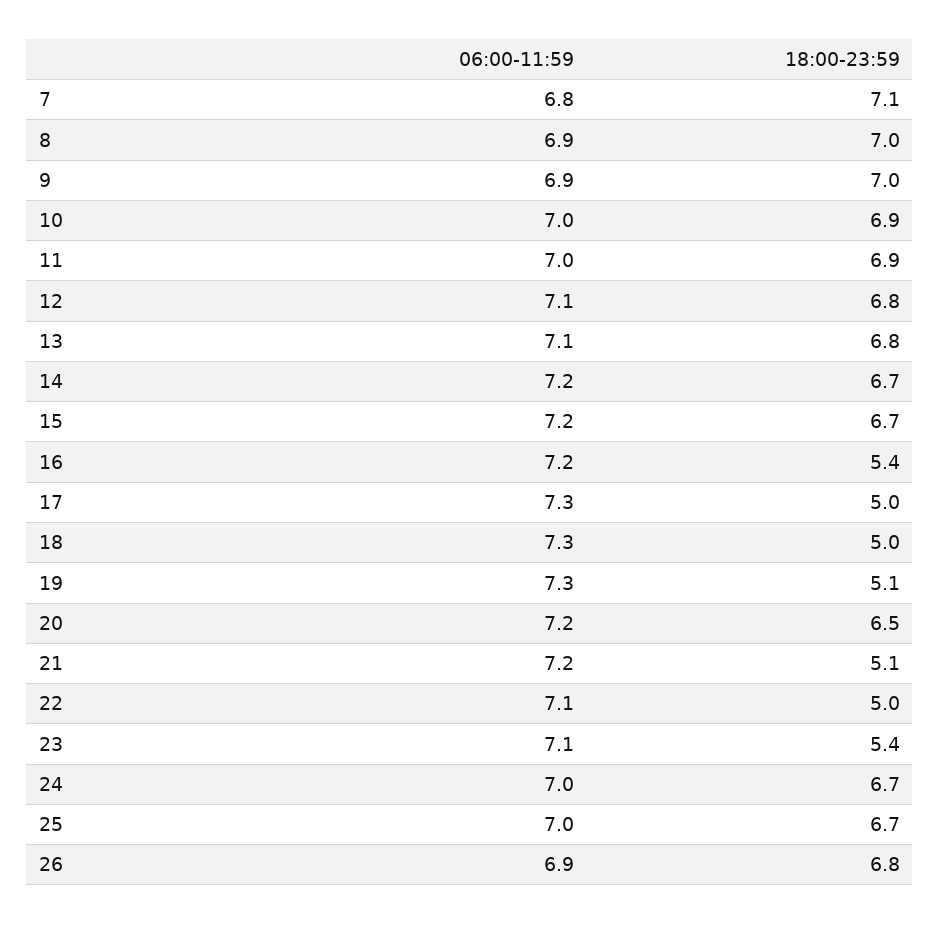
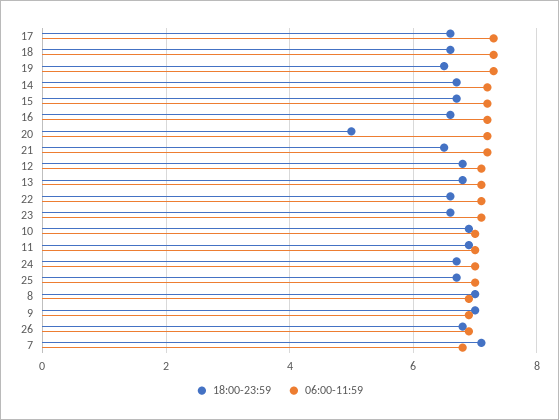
18:00-23:59, 16: 5.4 -> 6.5
18:00-23:59, 17: 5 -> 6.5
18:00-23:59, 18: 5 -> 6.5
18:00-23:59, 19: 5.1 -> 6.5
18:00-23:59, 20: 6.5 -> 5
18:00-23:59, 21: 5.1 -> 6.5
18:00-23:59, 22: 5 -> 6.5
18:00-23:59, 23: 5.4 -> 6.5

